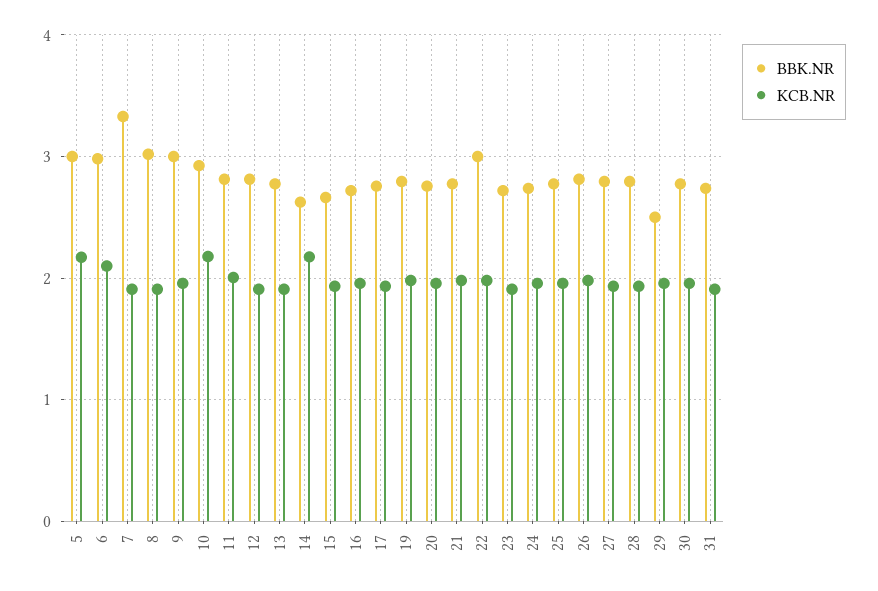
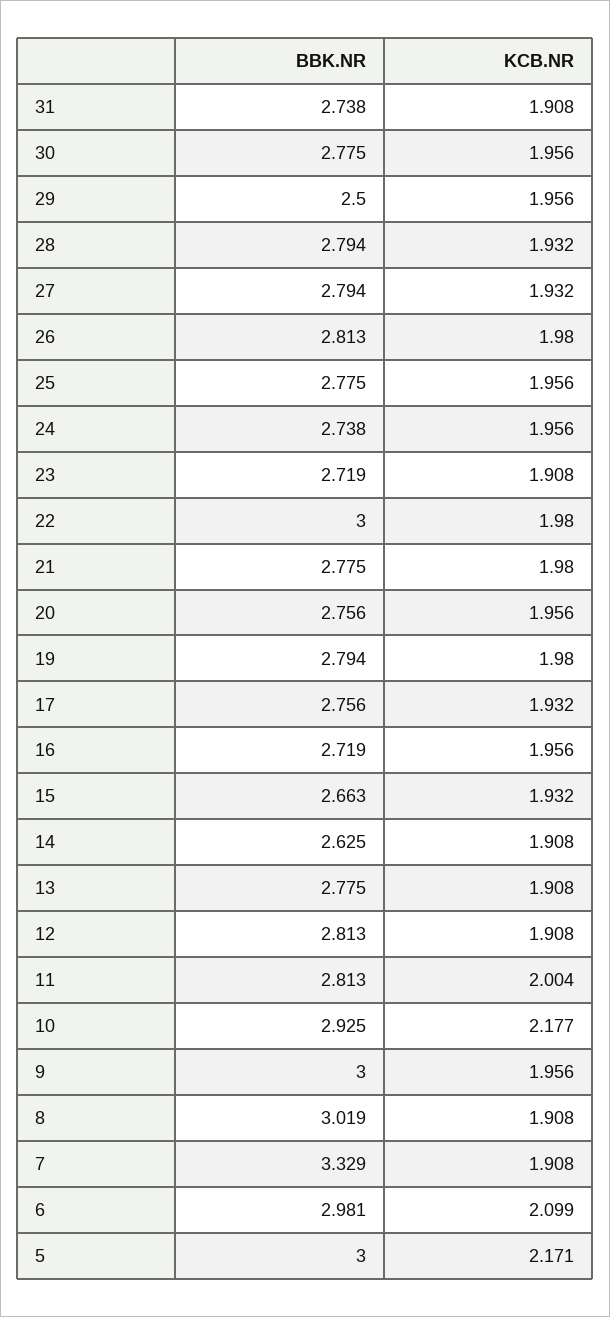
KCB.NR, 14: 2.2 -> 1.908

